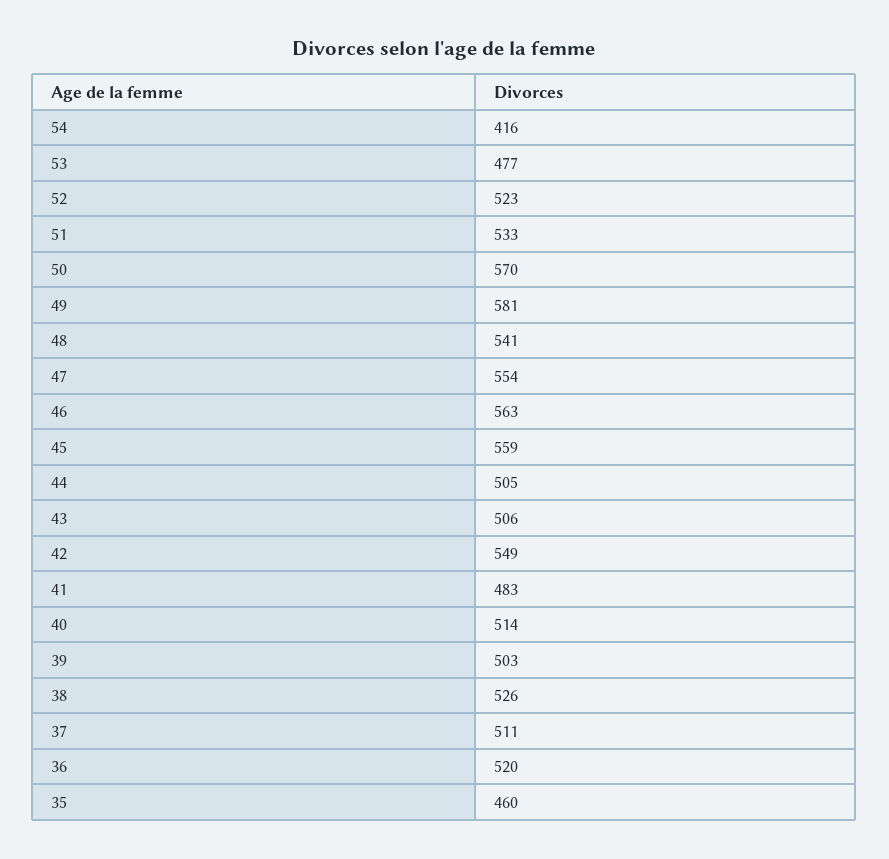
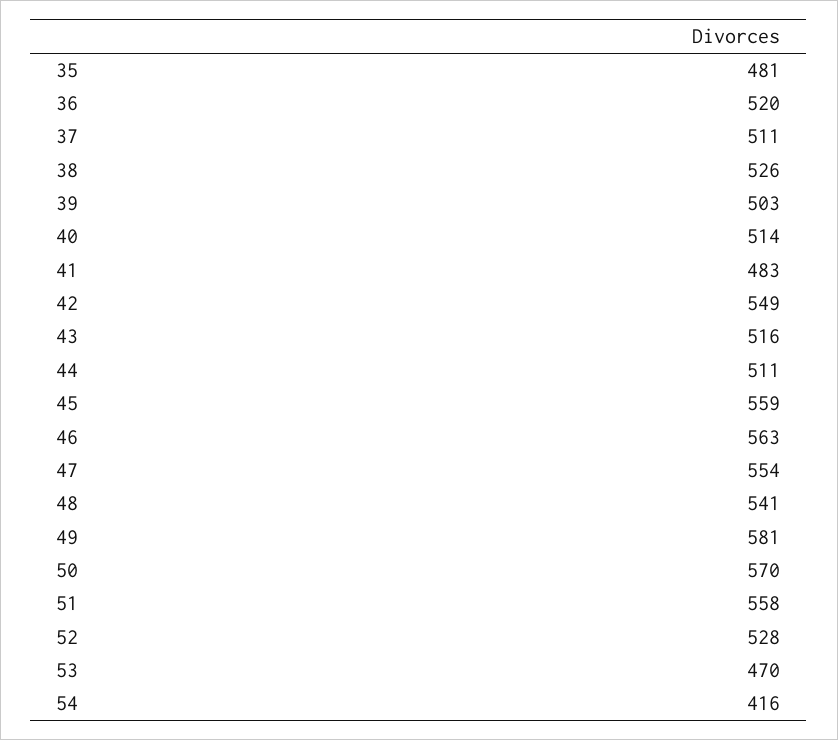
53: 477 -> 470
52: 523 -> 528
51: 533 -> 558
44: 505 -> 511
43: 506 -> 516
35: 460 -> 481

